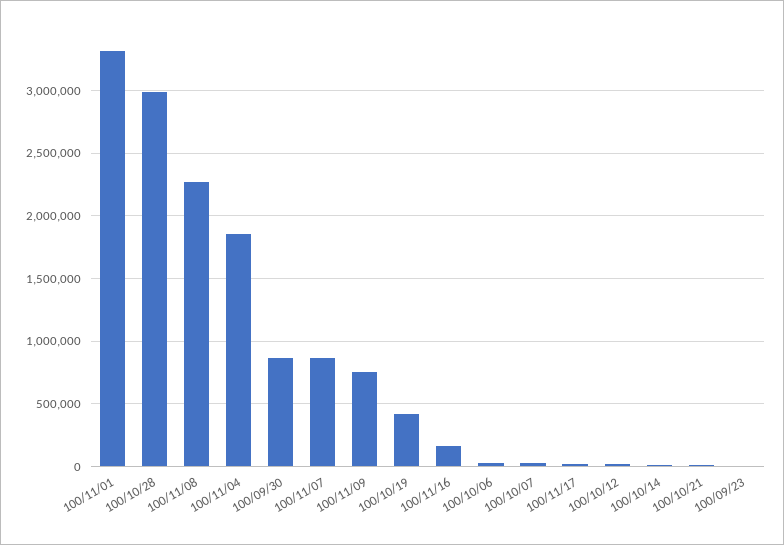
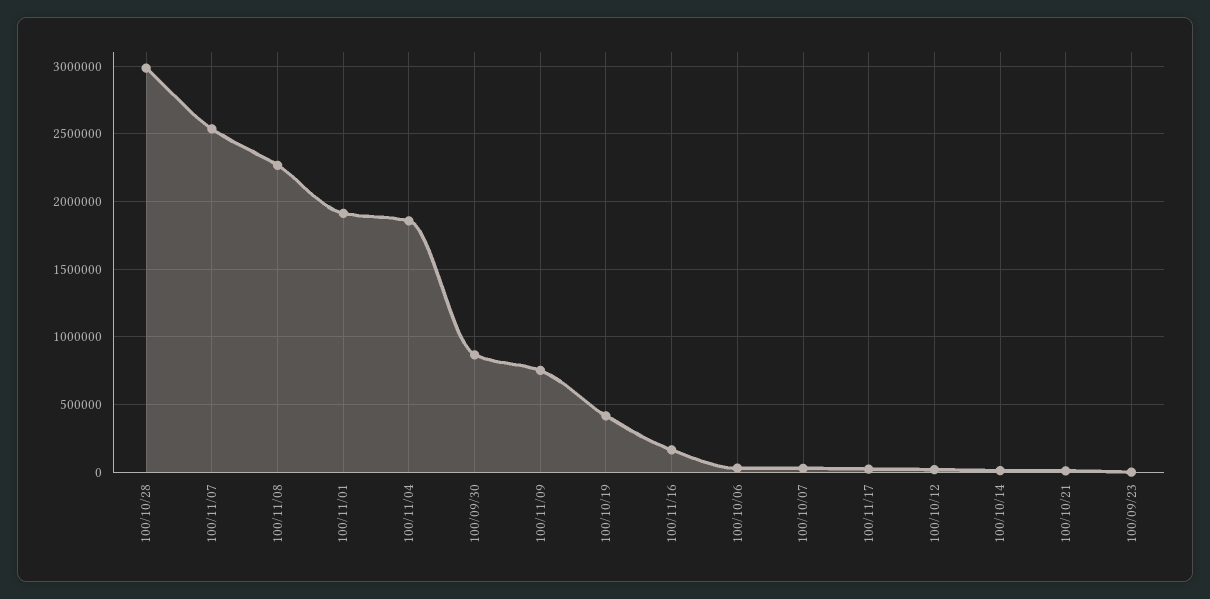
100/11/01: 3300000 -> 1900000
100/11/07: 850000 -> 2550000

